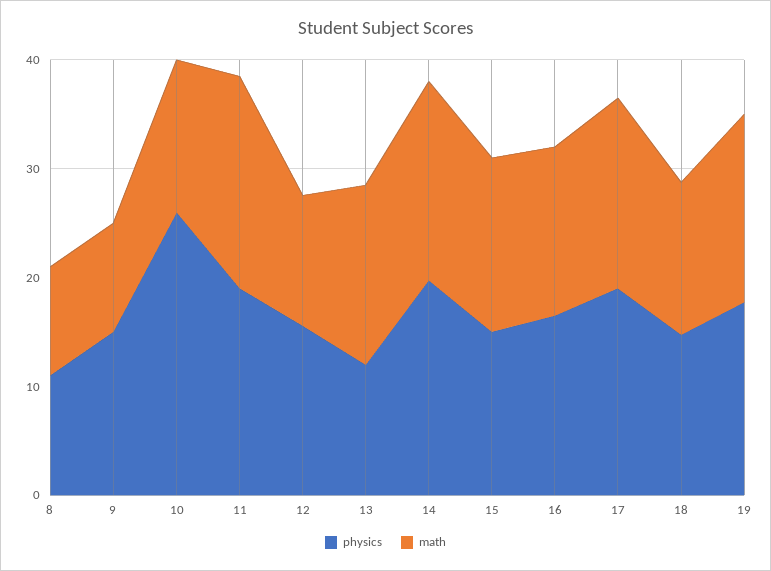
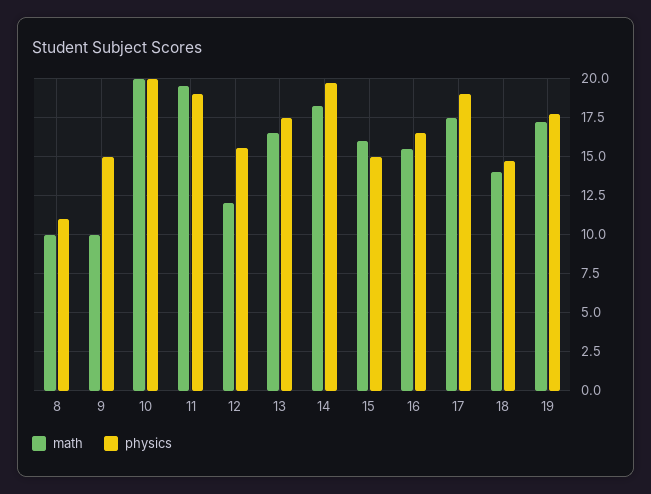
physics, 10: 26 -> 20
math, 10: 14 -> 20
physics, 13: 12 -> 17.5

